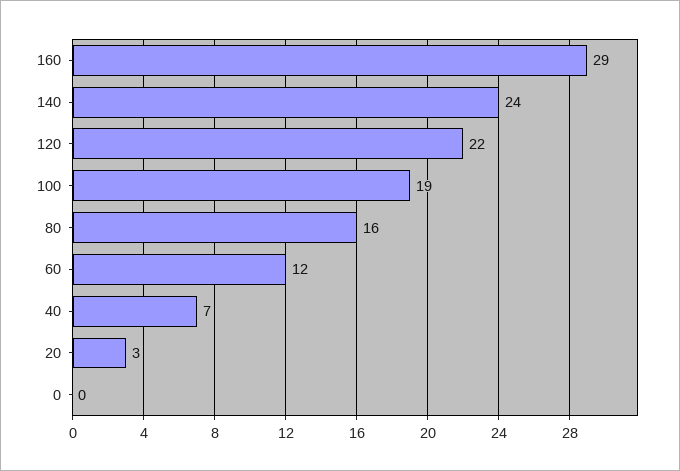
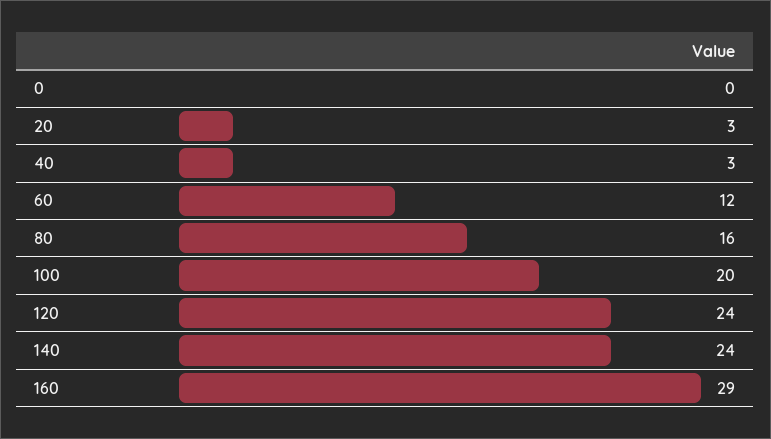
120: 22 -> 24
100: 19 -> 20
40: 7 -> 3

